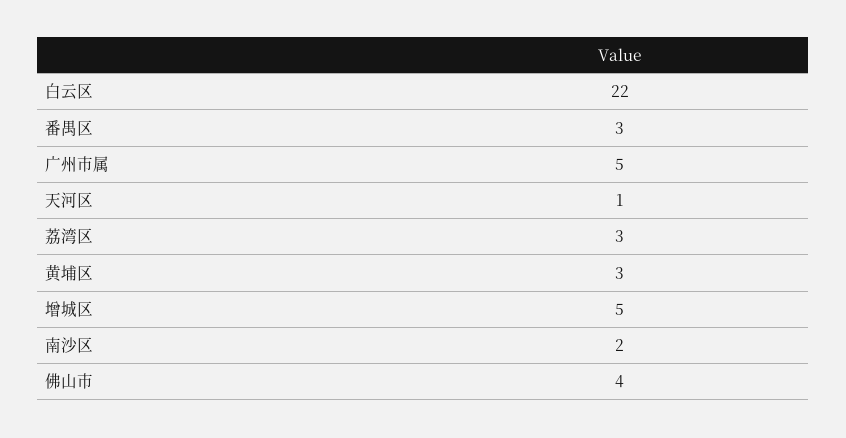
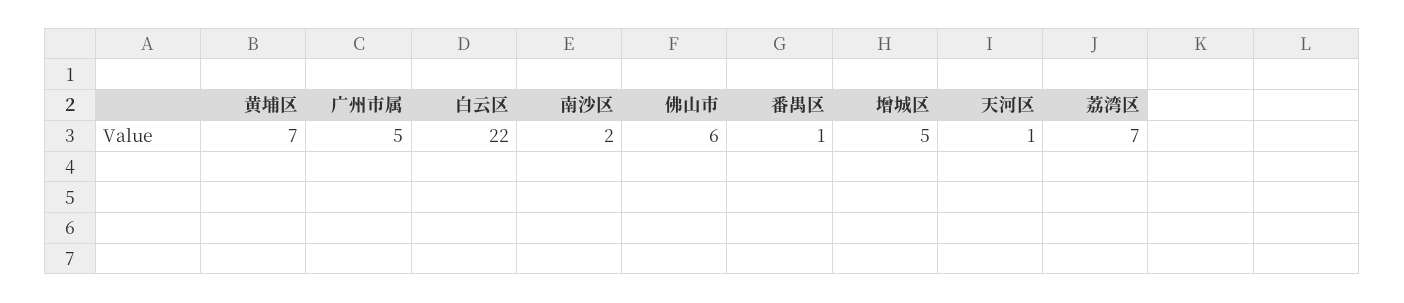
番禺区: 3 -> 1
荔湾区: 3 -> 7
黄埔区: 3 -> 7
佛山市: 4 -> 6

